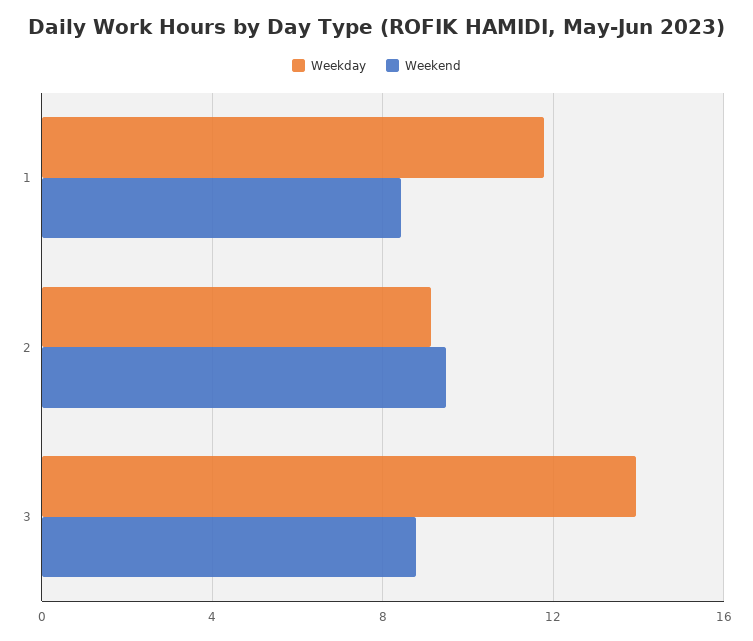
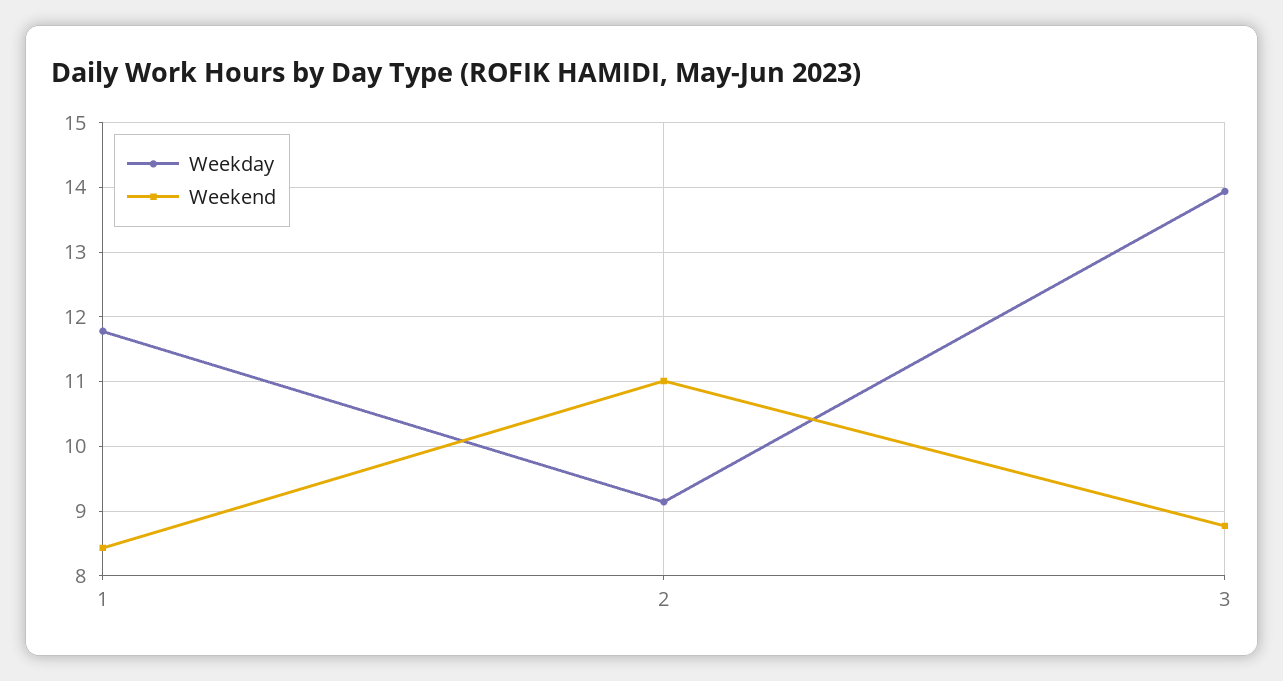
Weekend, 2: 9.5 -> 11

